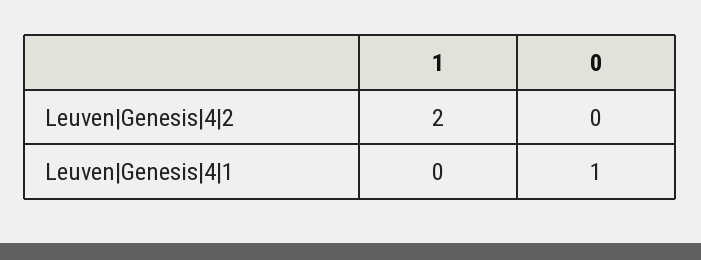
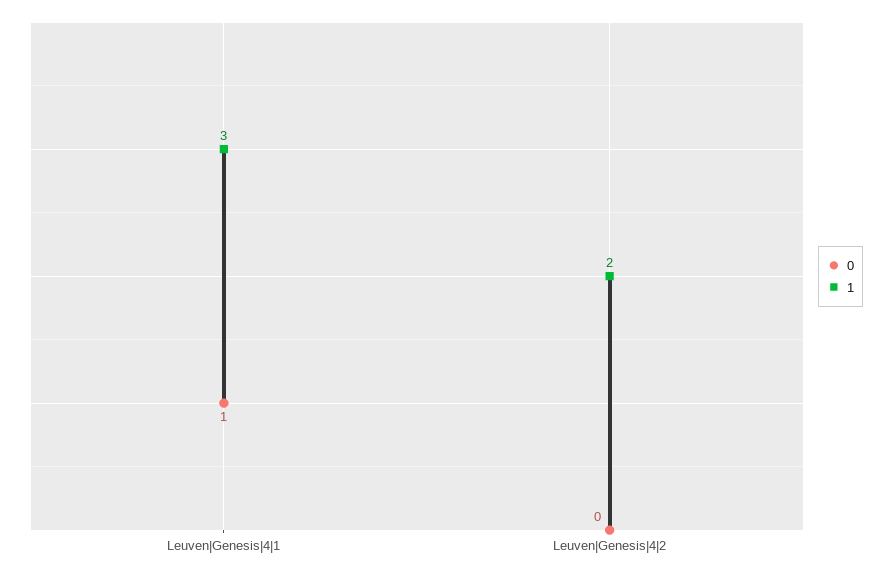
1, Leuven|Genesis|4|1: 0 -> 3

